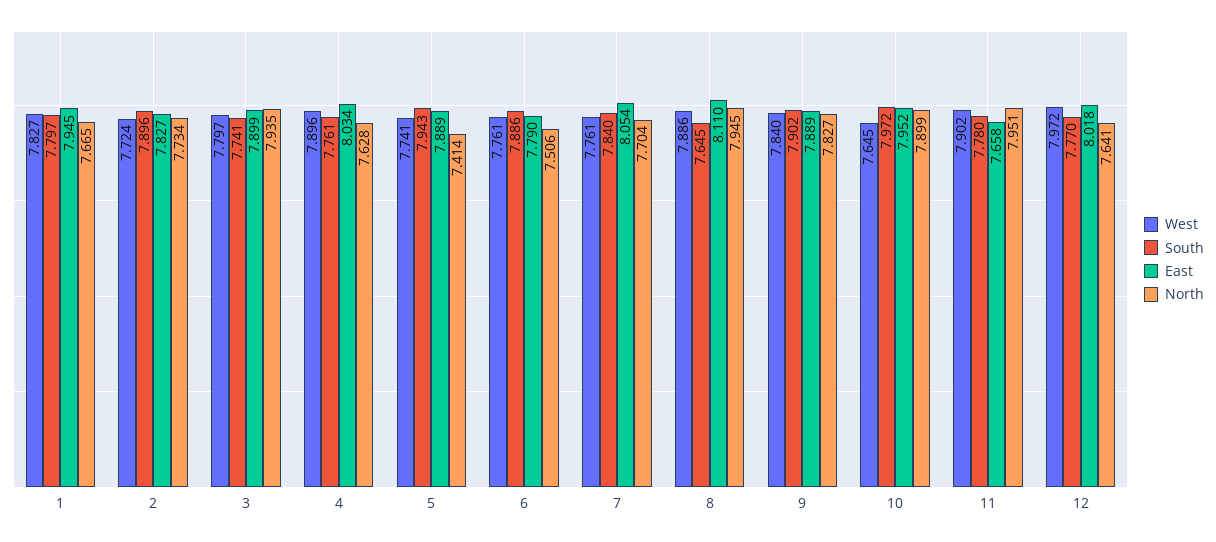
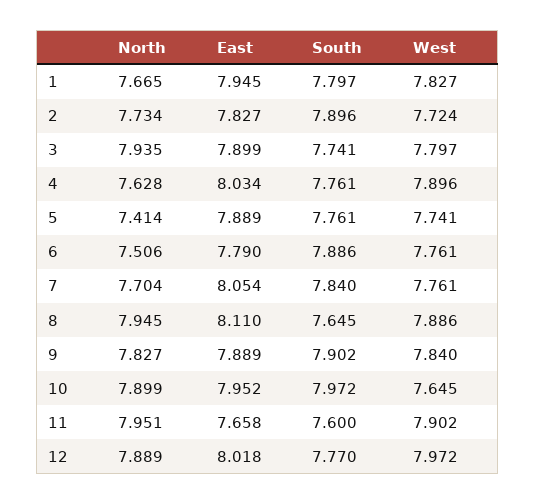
South, 5: 7.943 -> 7.761
South, 11: 7.78 -> 7.6
North, 12: 7.641 -> 7.889

